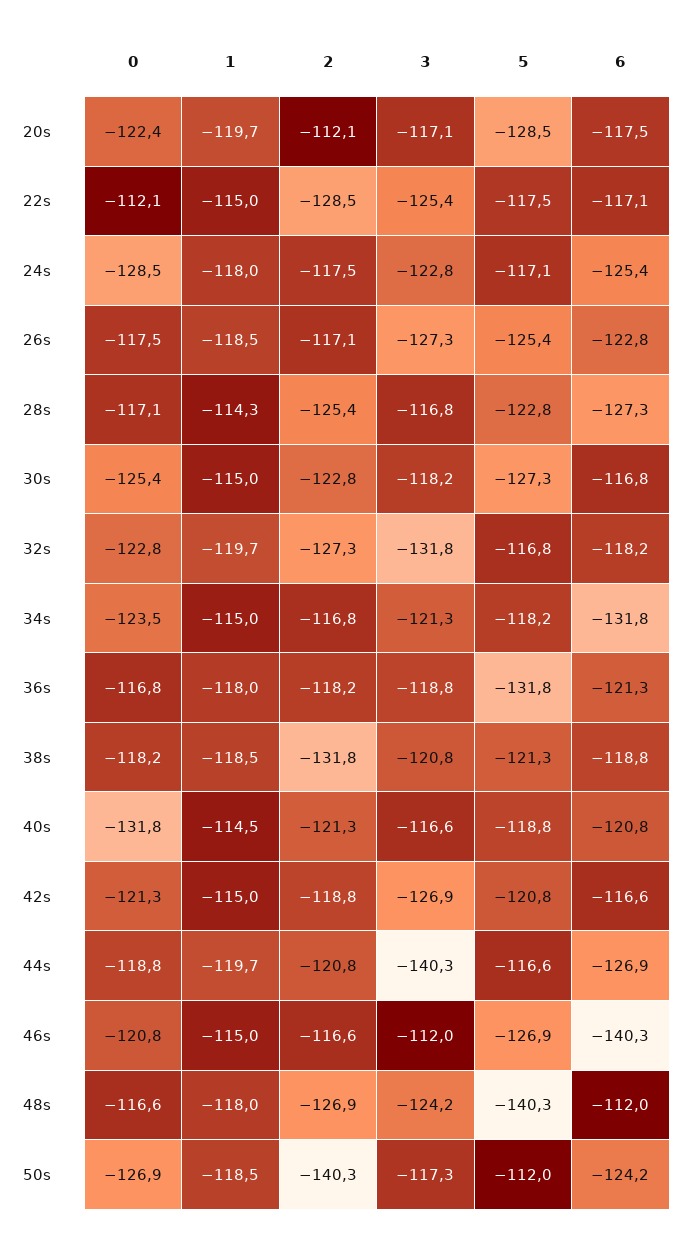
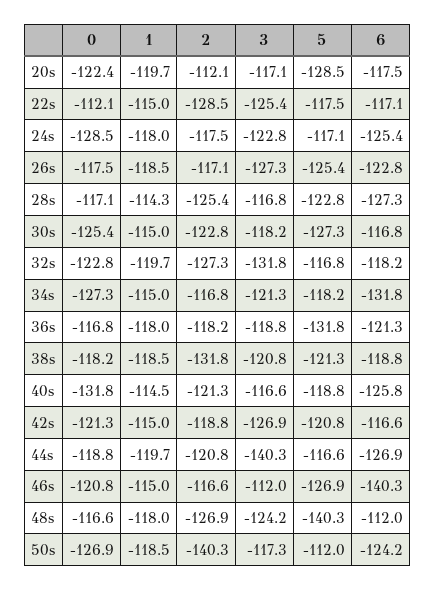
0, 34s: -123.5 -> -127.3
6, 40s: -120.8 -> -125.8

